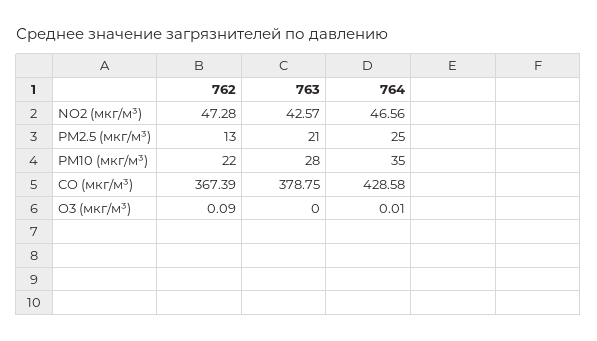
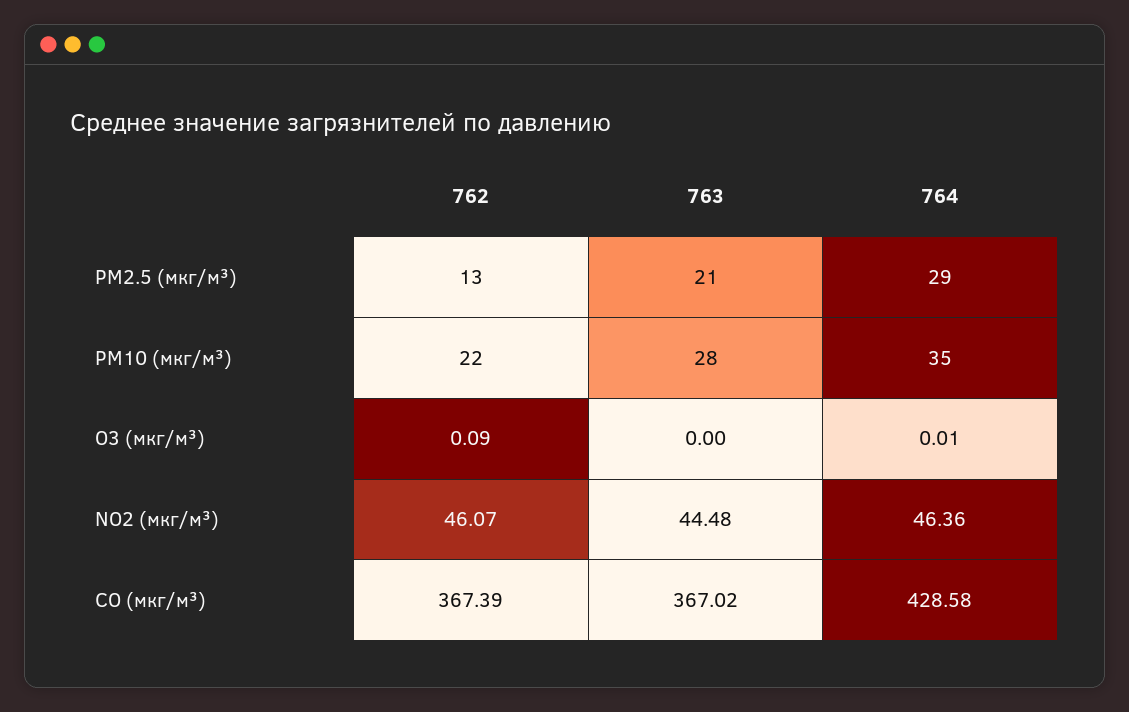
762, NO2 (мкг/м³): 47.28 -> 46.07
763, NO2 (мкг/м³): 42.57 -> 44.48
764, NO2 (мкг/м³): 46.56 -> 46.36
764, PM2.5 (мкг/м³): 25 -> 29
763, CO (мкг/м³): 378.75 -> 367.02

